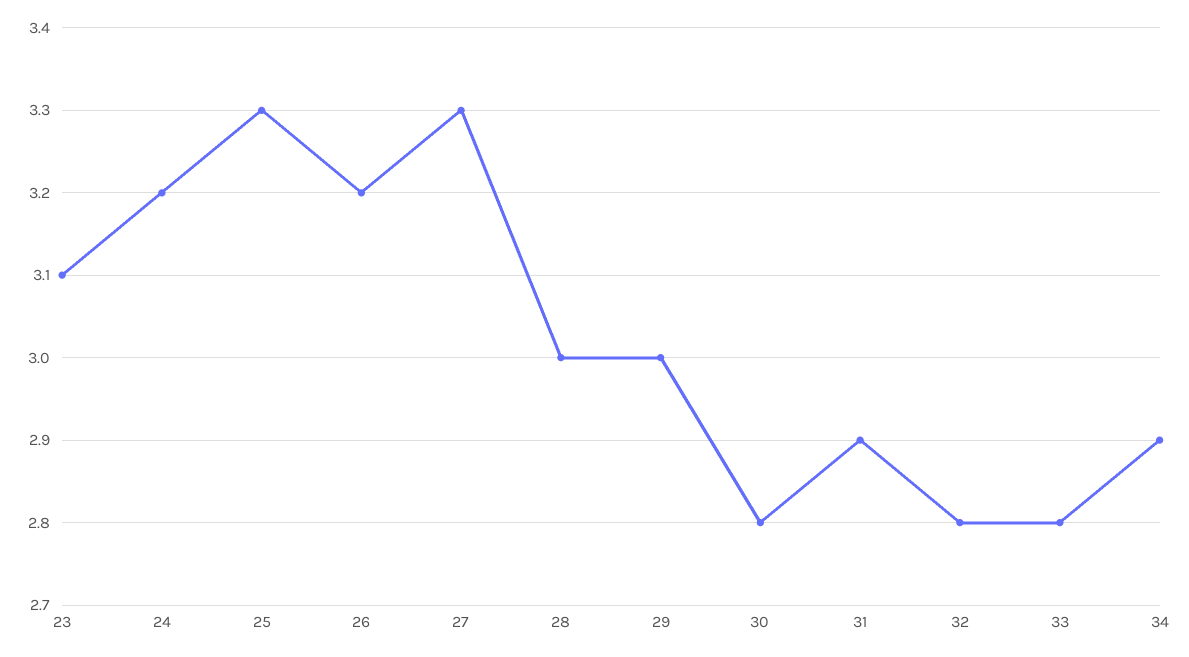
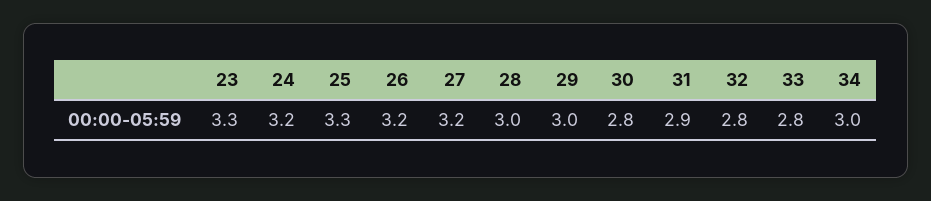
23: 3.1 -> 3.3
27: 3.3 -> 3.2
34: 2.9 -> 3

